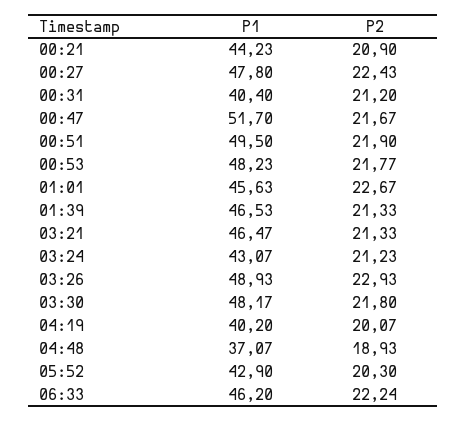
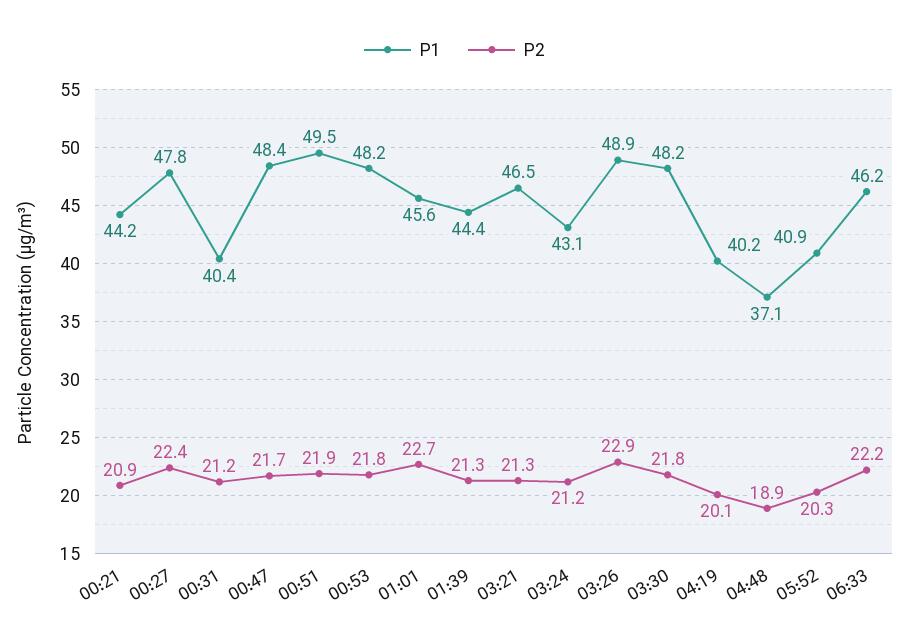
P1, 00:47: 51.7 -> 48.4
P1, 01:39: 46.53 -> 44.4
P1, 05:52: 42.9 -> 40.9

